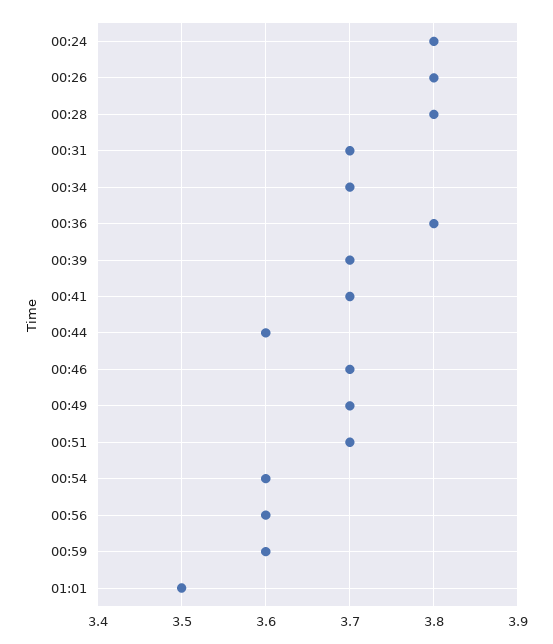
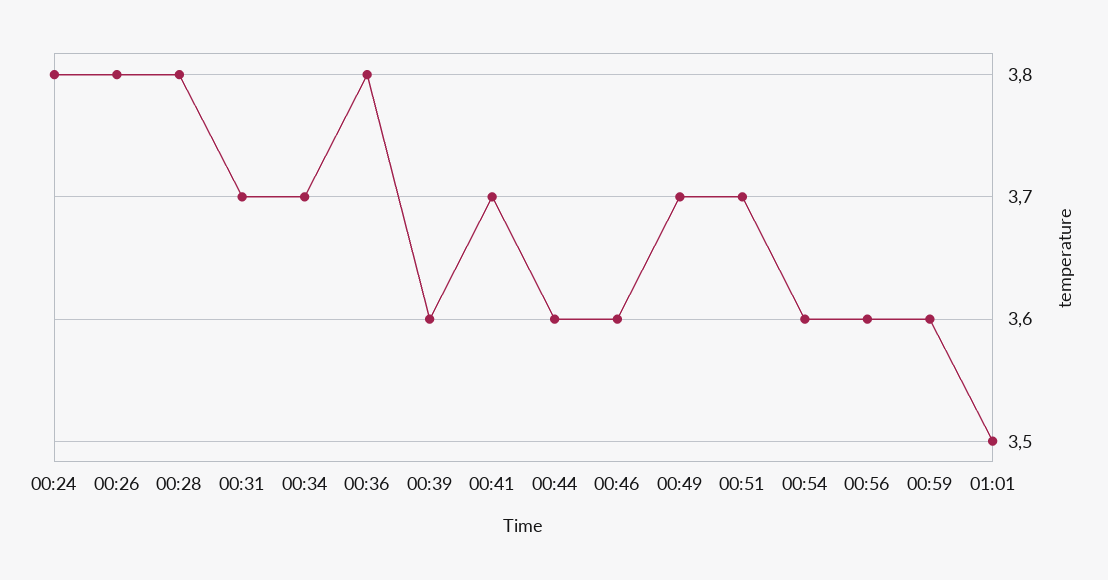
00:39: 3.7 -> 3.6
00:46: 3.7 -> 3.6

